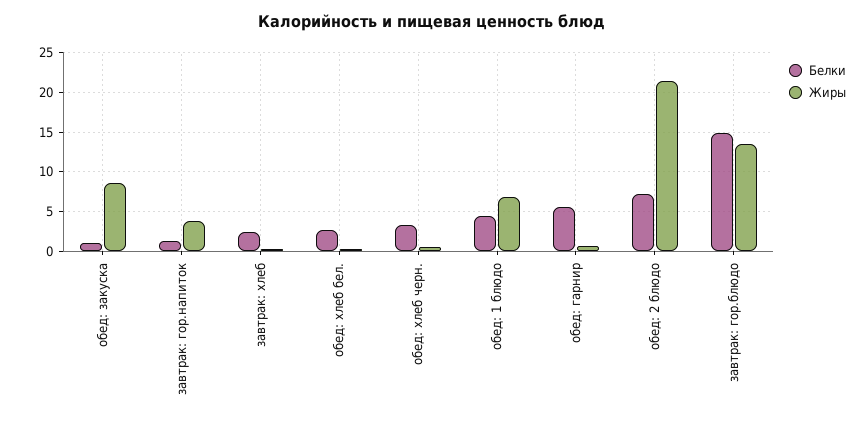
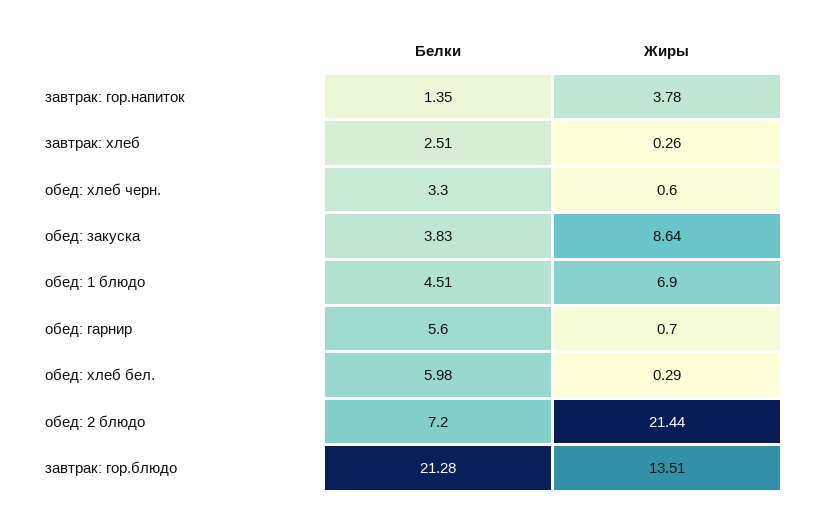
Белки, обед: закуска: 1 -> 3.83
Белки, обед: хлеб бел.: 3 -> 5.98
Белки, завтрак: гор.блюдо: 15 -> 21.28

